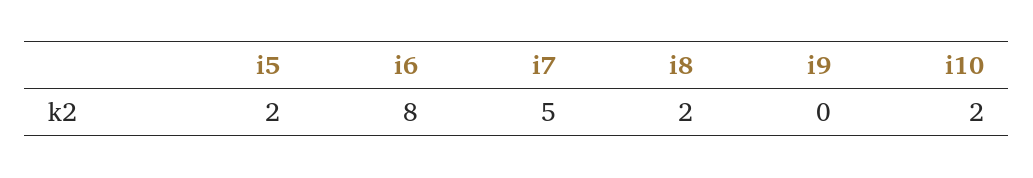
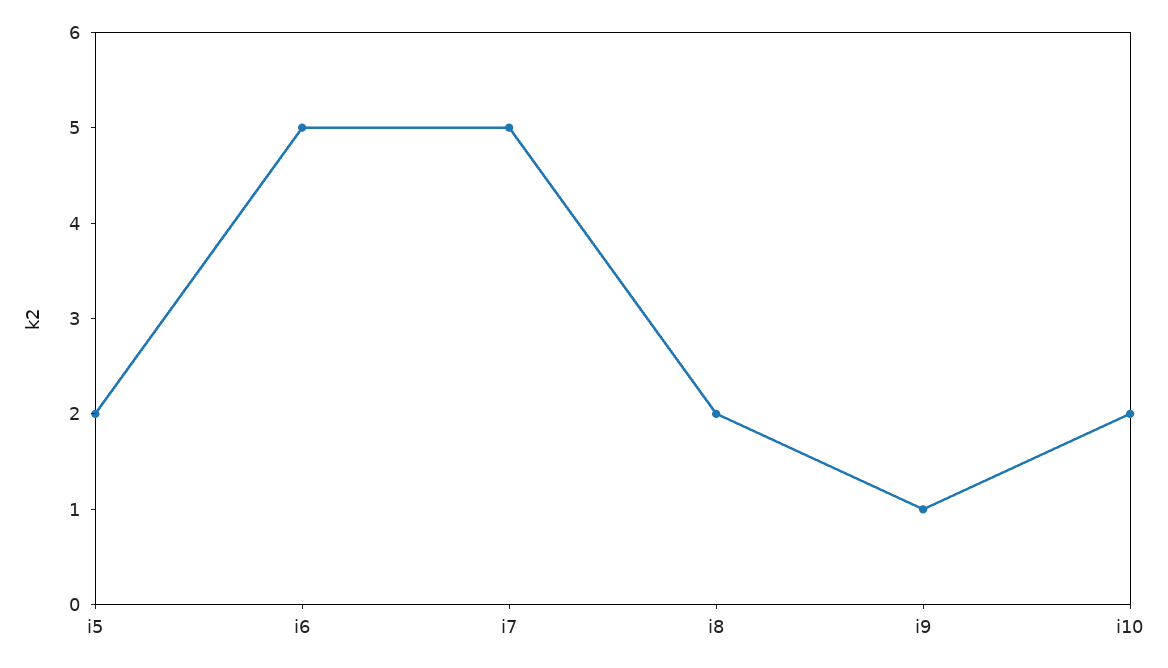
i6: 8 -> 5
i9: 0 -> 1

